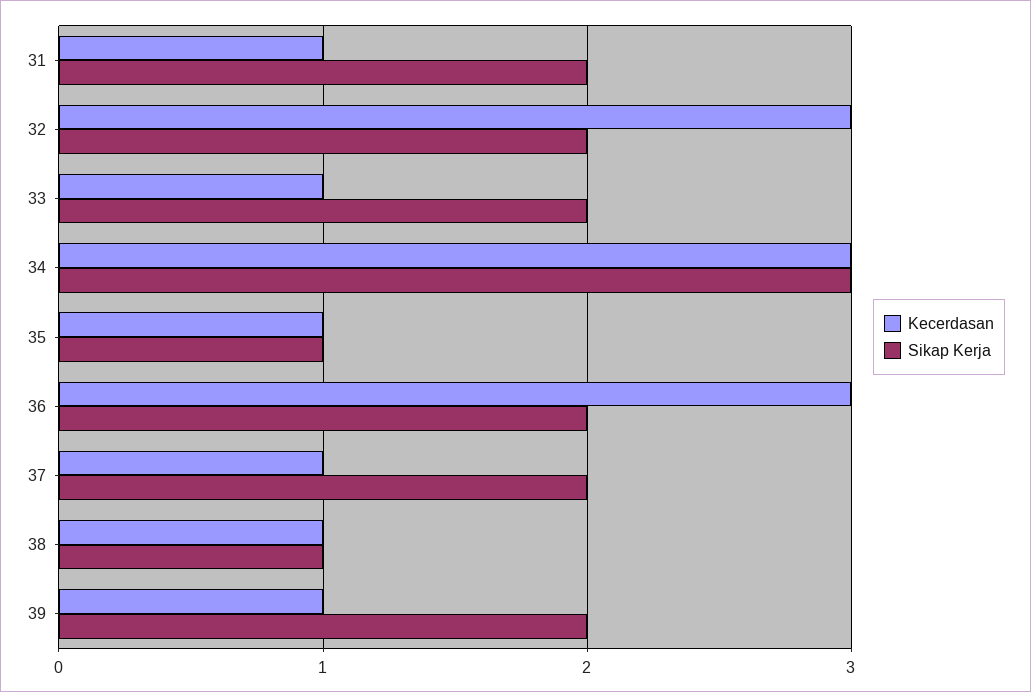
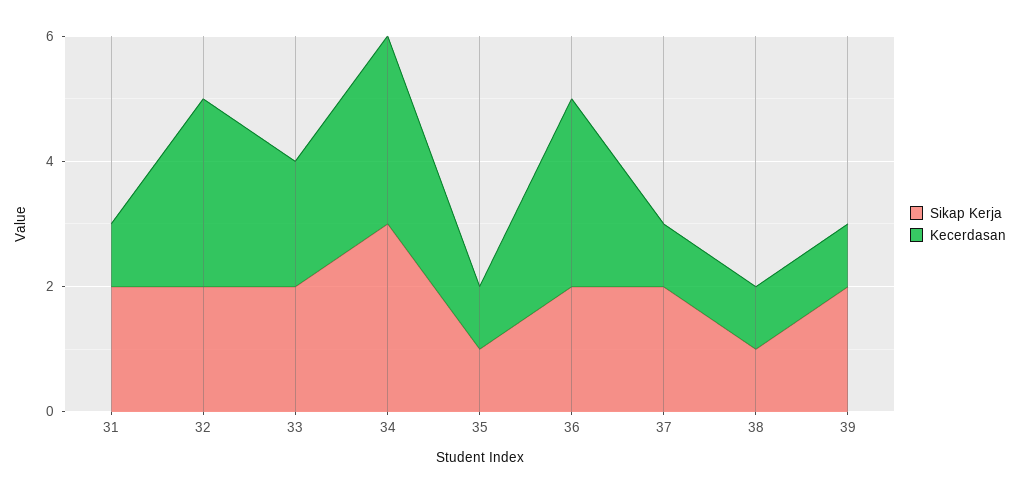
Kecerdasan, 33: 1 -> 2

